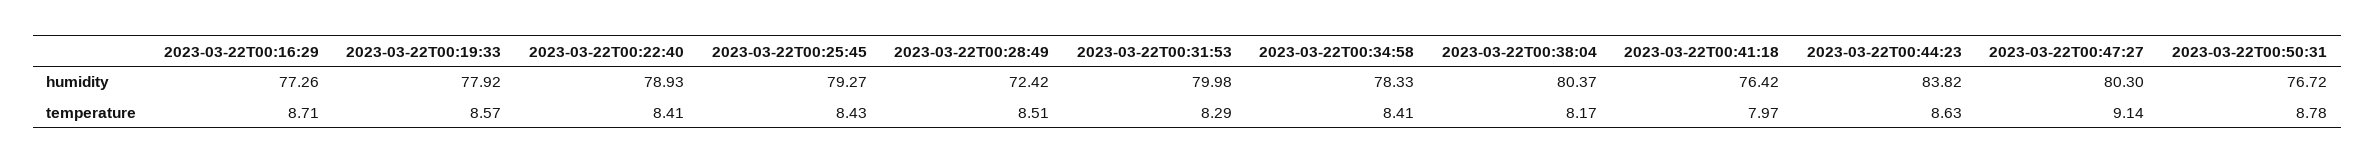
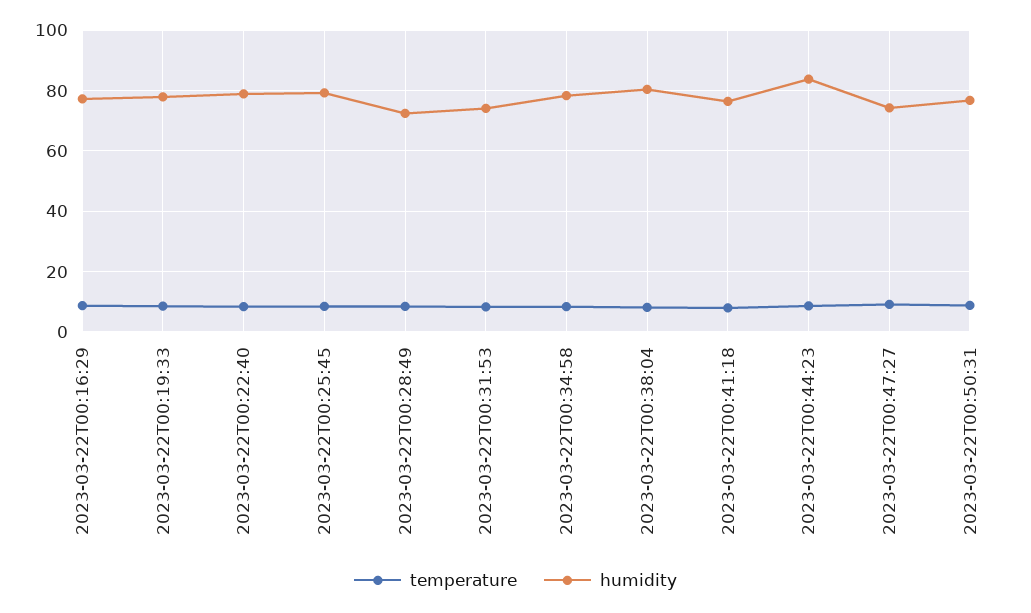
humidity, 2023-03-22T00:31:53: 79.98 -> 74
humidity, 2023-03-22T00:47:27: 80.3 -> 74

